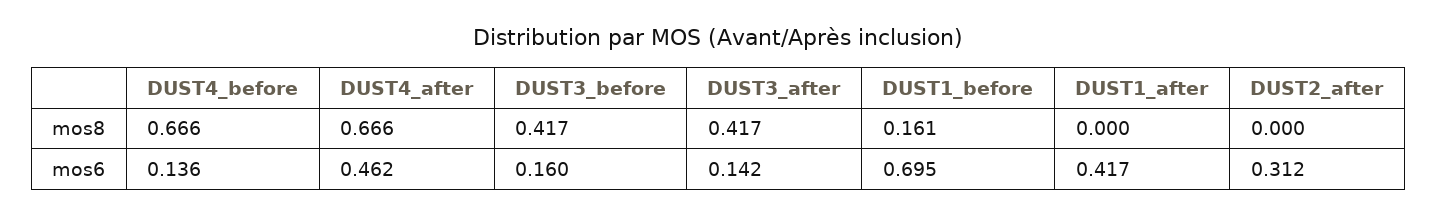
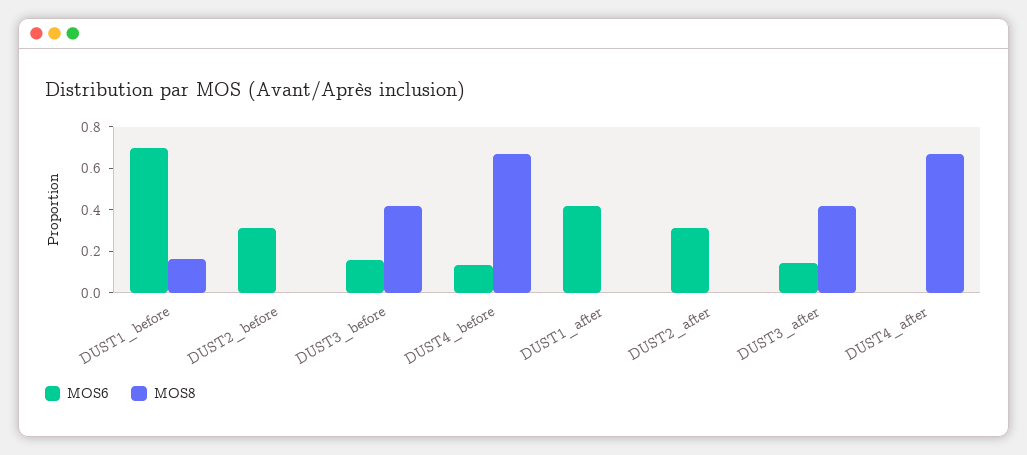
mos6, DUST4_after: 0.462 -> 0
mos6, DUST2_before: none -> 0.3
mos8, DUST2_before: none -> 0

